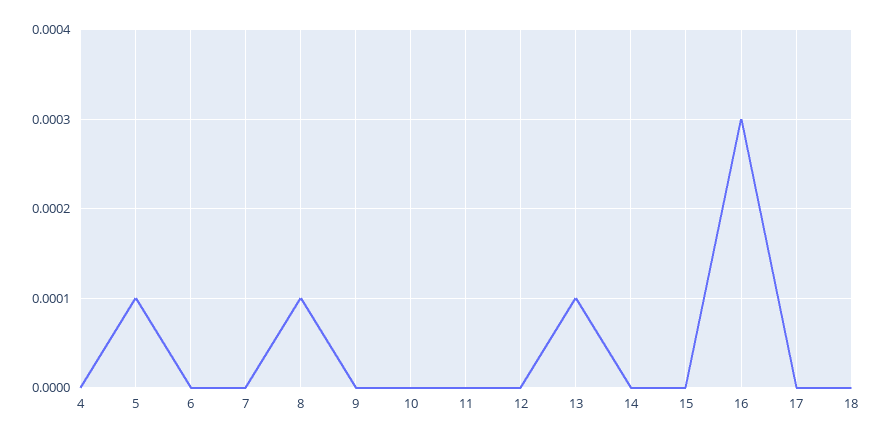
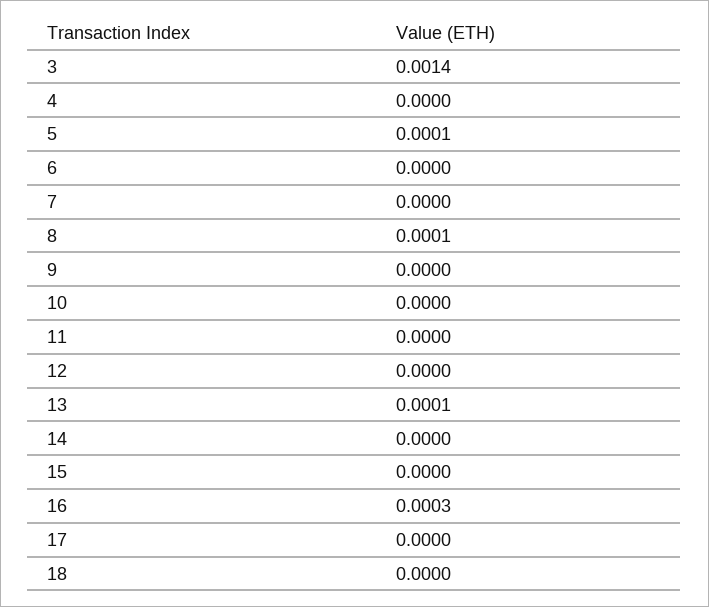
3: none -> 0.0014

